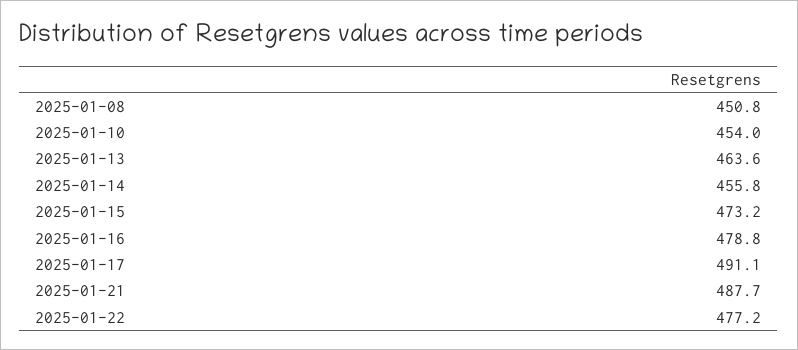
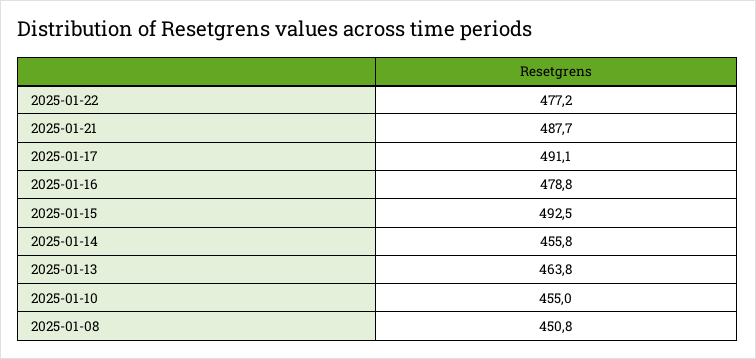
2025-01-10: 454 -> 455
2025-01-13: 463.6 -> 463.8
2025-01-15: 473.2 -> 492.5

